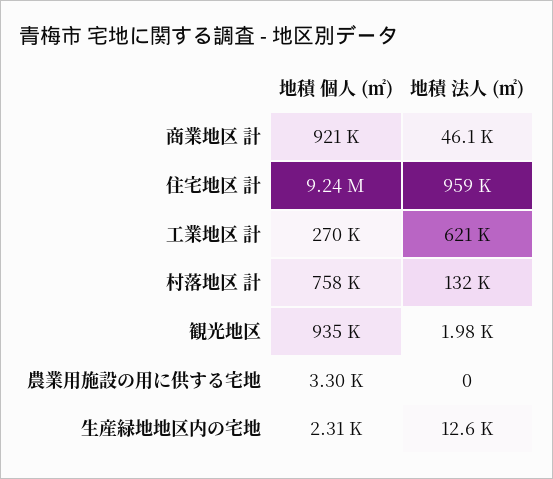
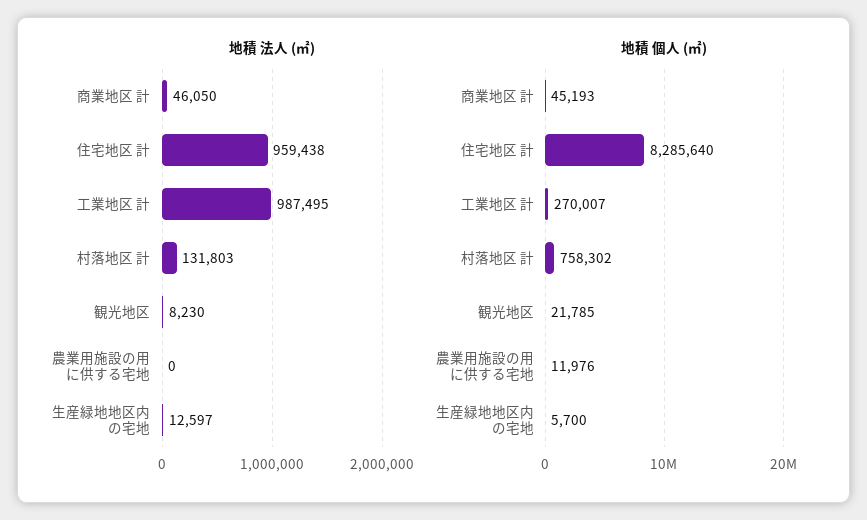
地積 個人 (㎡), 商業地区 計: 921000 -> 45193
地積 個人 (㎡), 住宅地区 計: 9240000 -> 8285640
地積 法人 (㎡), 工業地区 計: 621000 -> 987495
地積 個人 (㎡), 観光地区: 935000 -> 21785
地積 法人 (㎡), 観光地区: 1980 -> 8230
地積 個人 (㎡), 農業用施設の用に供する宅地: 3300 -> 11976
地積 個人 (㎡), 生産緑地地区内の宅地: 2310 -> 5700

